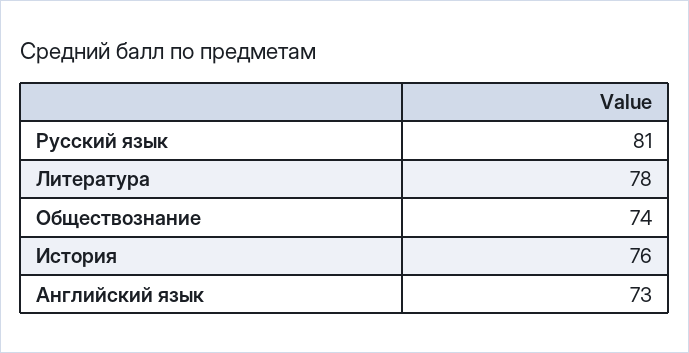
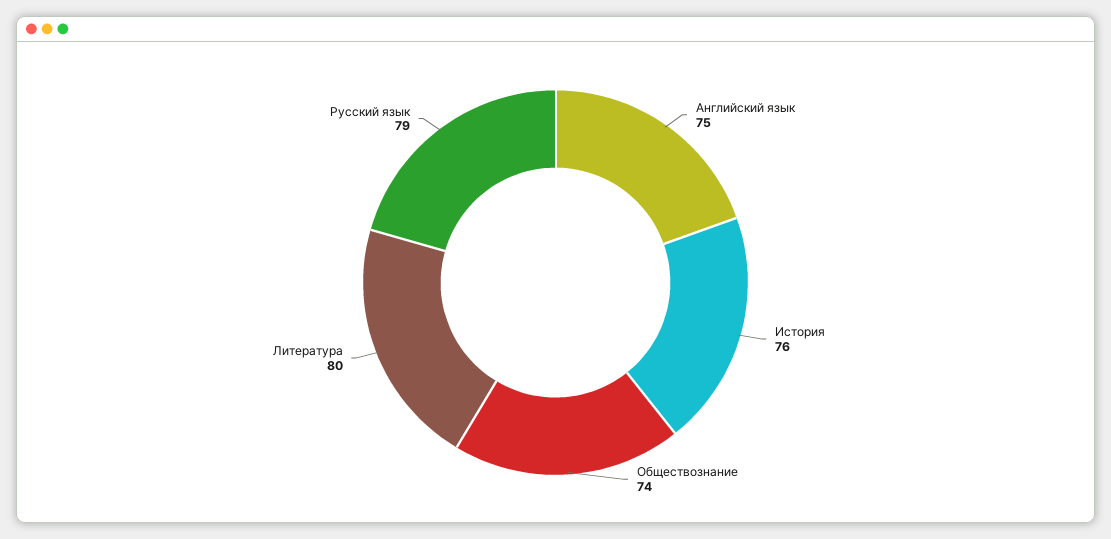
Русский язык: 81 -> 79
Литература: 78 -> 80
Английский язык: 73 -> 75

